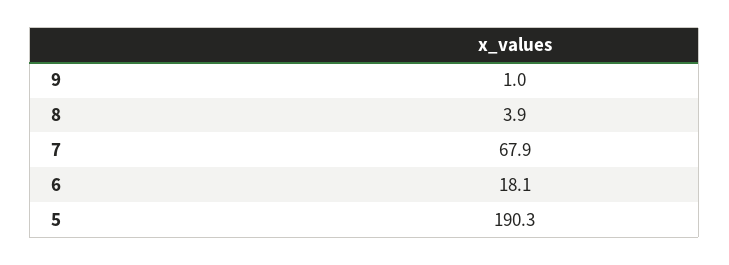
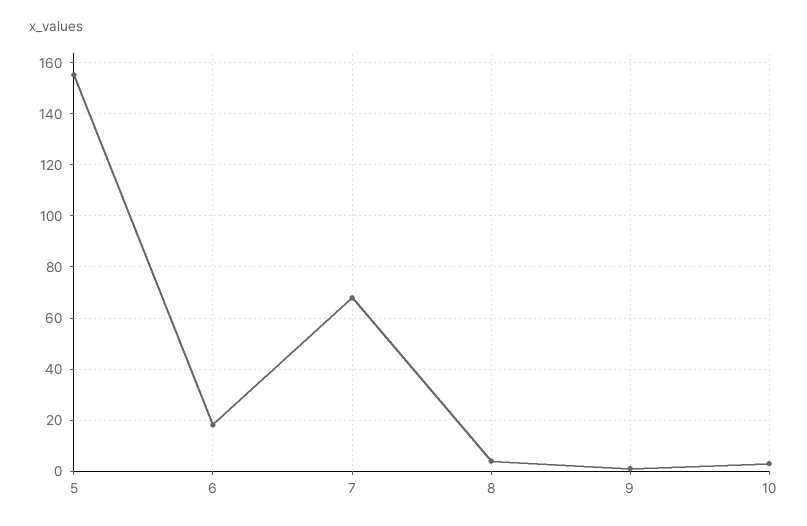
5: 190.3 -> 155
10: none -> 2.5

